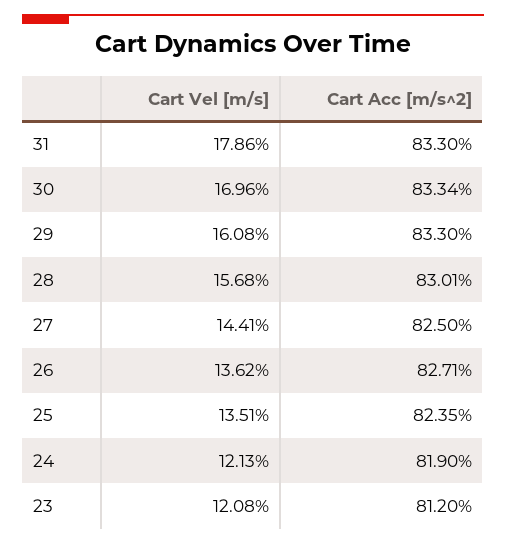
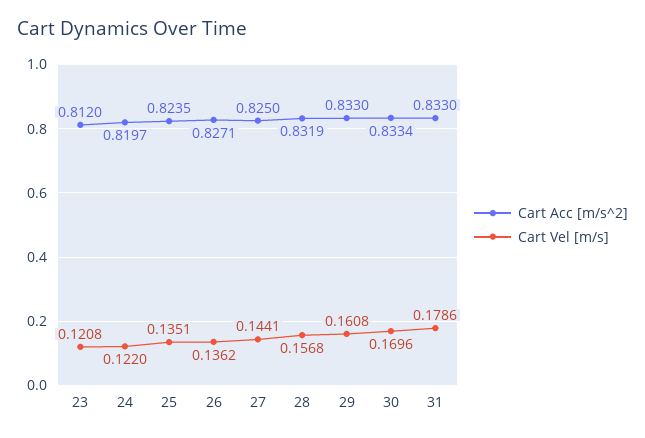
Cart Acc [m/s^2], 28: 0.8301 -> 0.8319
Cart Vel [m/s], 24: 0.1213 -> 0.122
Cart Acc [m/s^2], 24: 0.819 -> 0.8197

